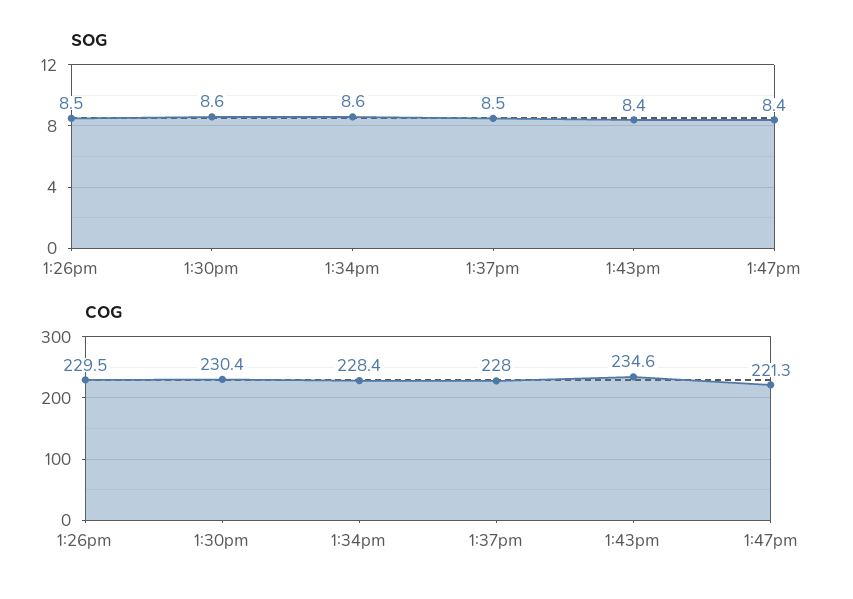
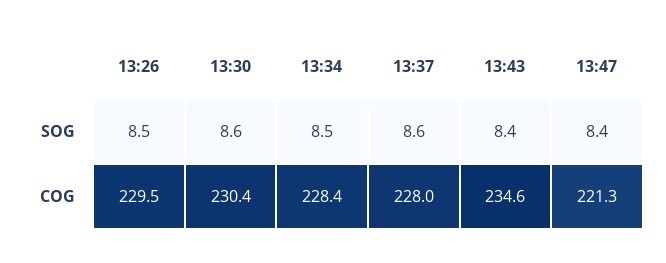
SOG, 1:34pm: 8.6 -> 8.5
SOG, 1:37pm: 8.5 -> 8.6

